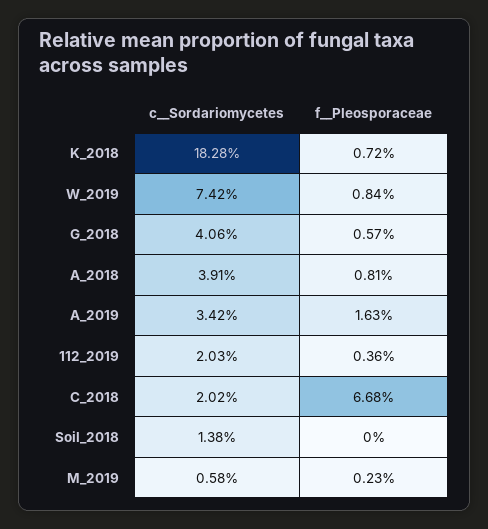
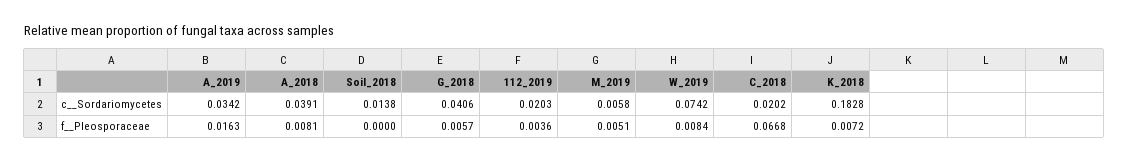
f__Pleosporaceae, M_2019: 0.0023 -> 0.0051

